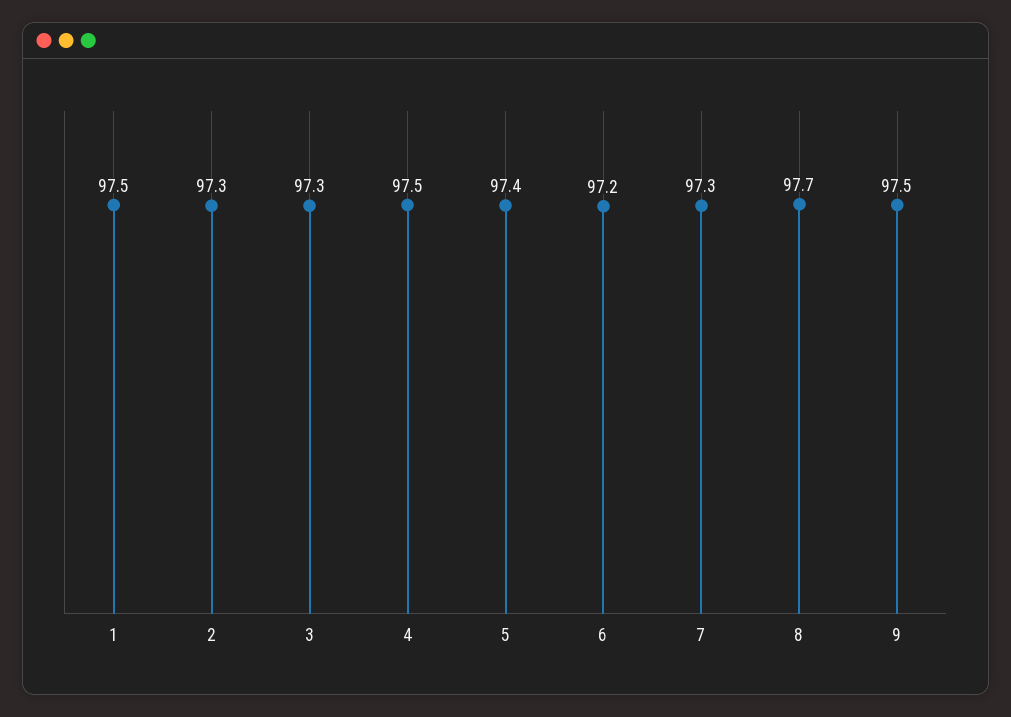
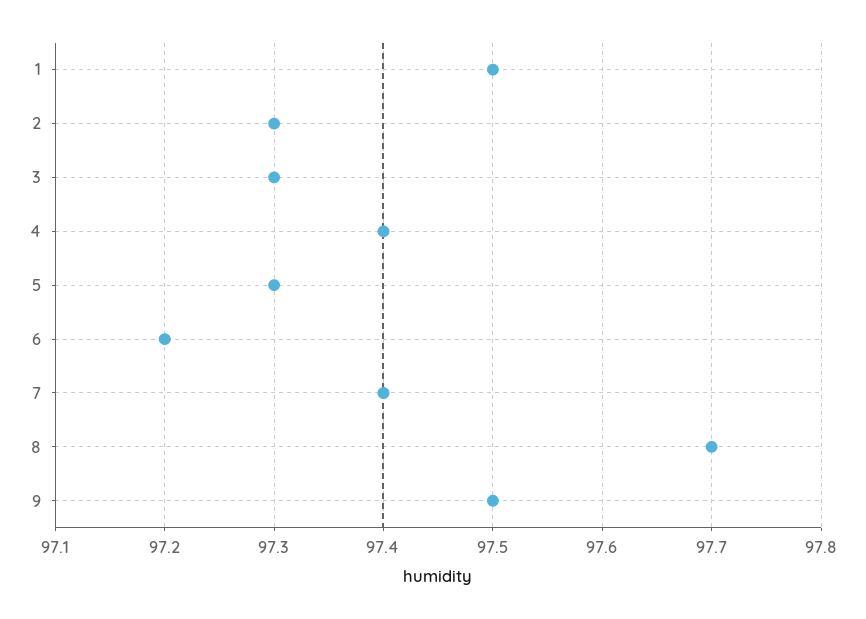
4: 97.5 -> 97.4
5: 97.4 -> 97.3
7: 97.3 -> 97.4

